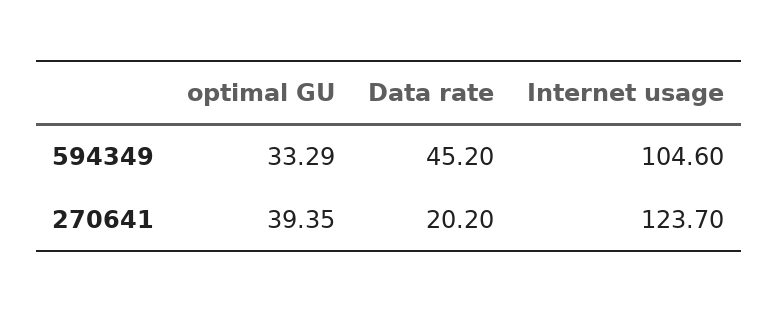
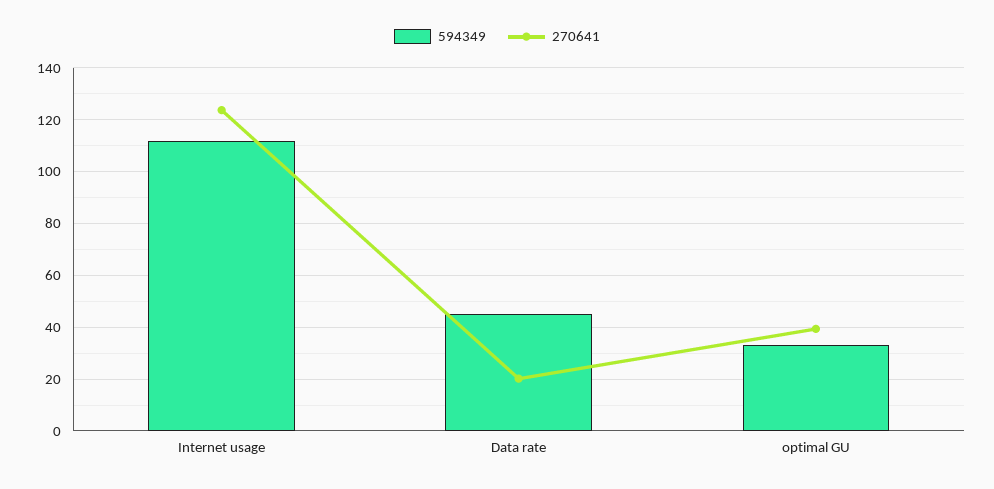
594349, Internet usage: 104.6 -> 112.5

